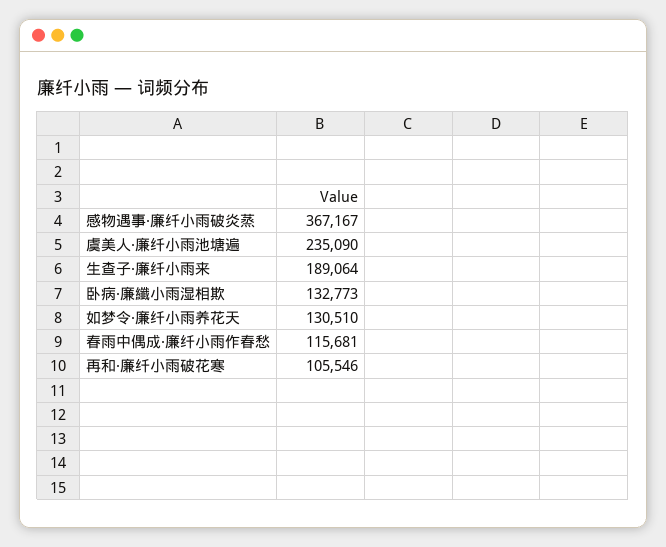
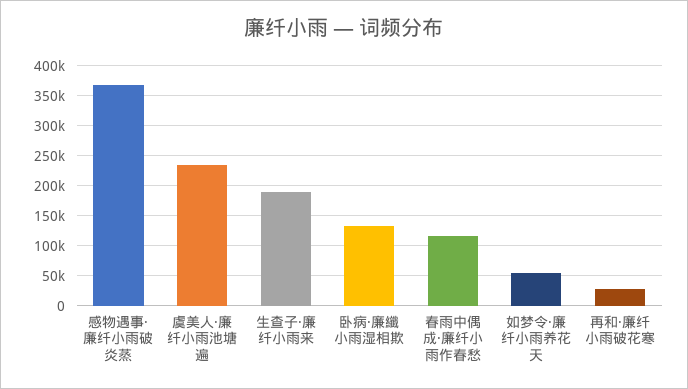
如梦令·廉纤小雨养花天: 130510 -> 50000
再和·廉纤小雨破花寒: 105546 -> 25000

